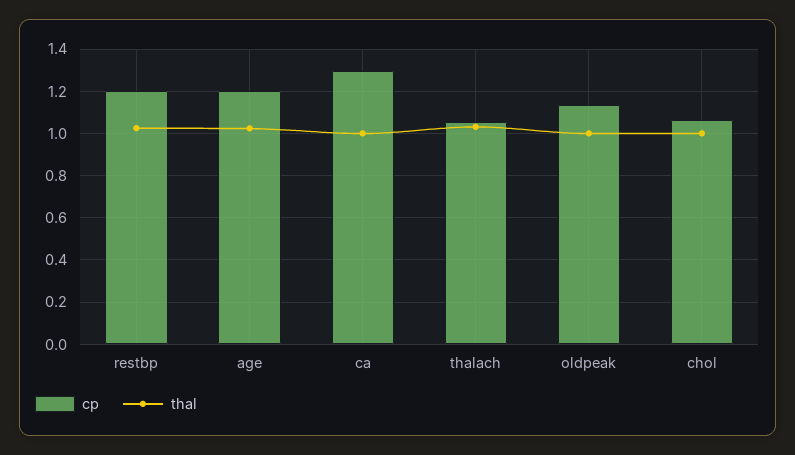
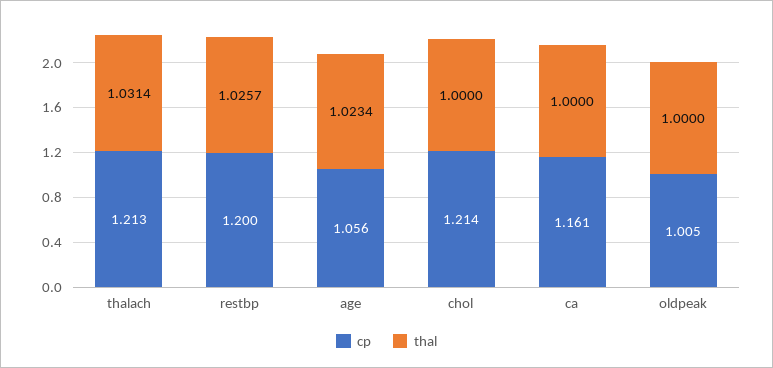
cp, age: 1.2 -> 1.056
cp, ca: 1.3 -> 1.161
cp, thalach: 1.05 -> 1.213
cp, oldpeak: 1.15 -> 1.005
cp, chol: 1.05 -> 1.214

